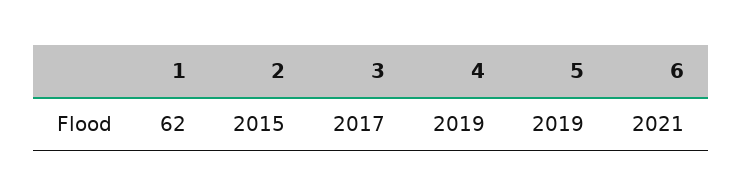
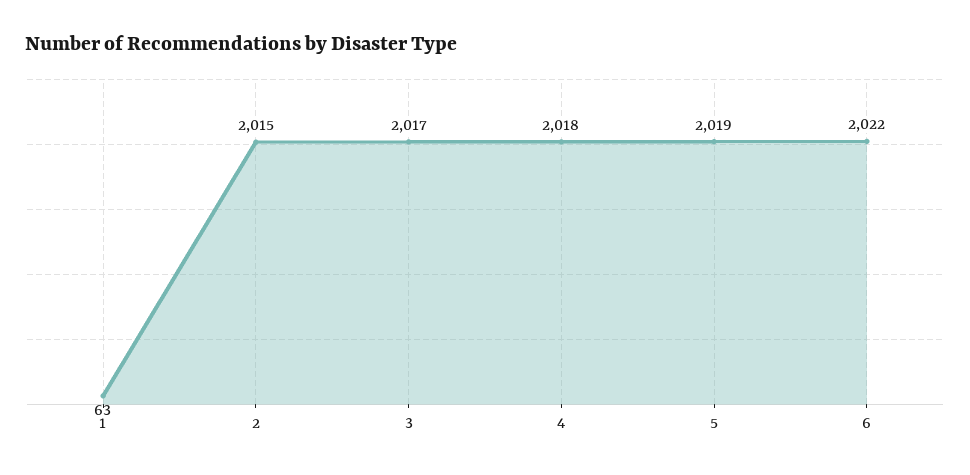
1: 62 -> 63
4: 2019 -> 2018
6: 2021 -> 2022

